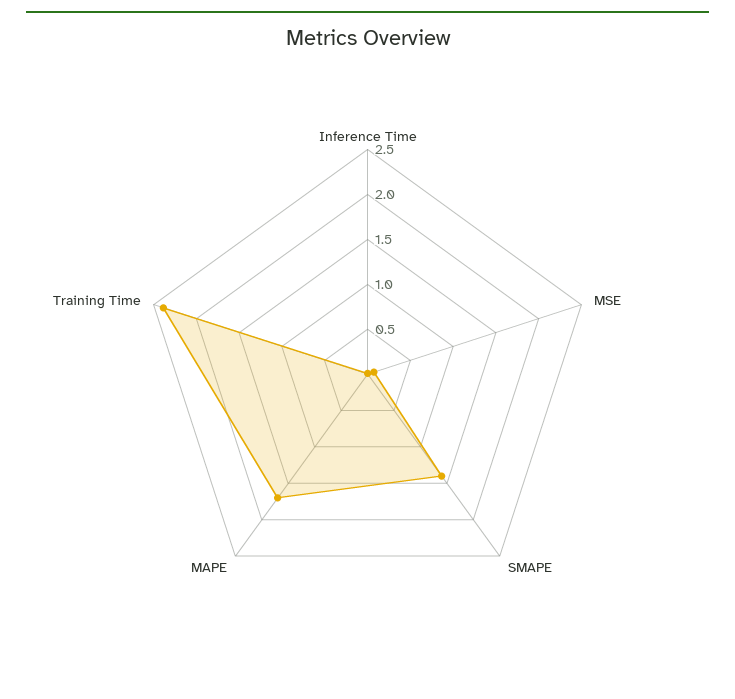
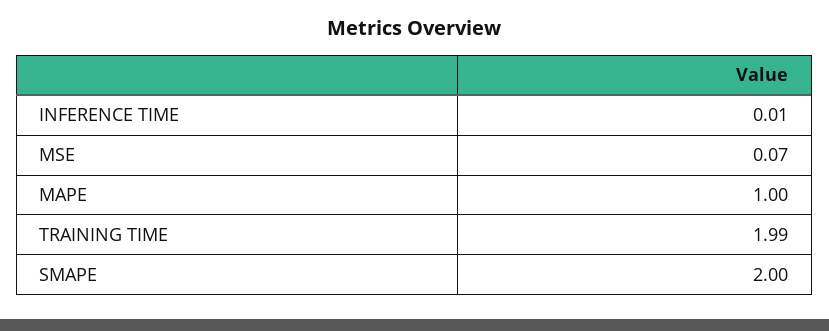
SMAPE: 1.4 -> 2
MAPE: 1.7 -> 1
Training Time: 2.4 -> 1.99

